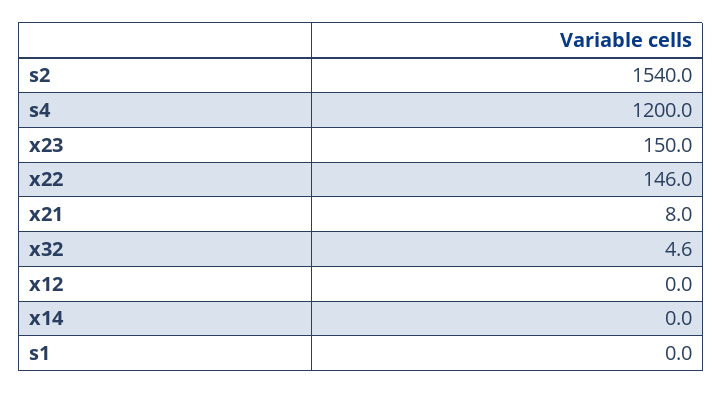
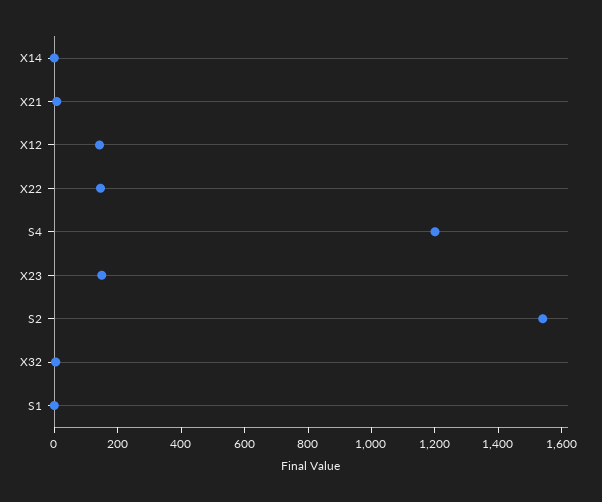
x12: 0 -> 150

